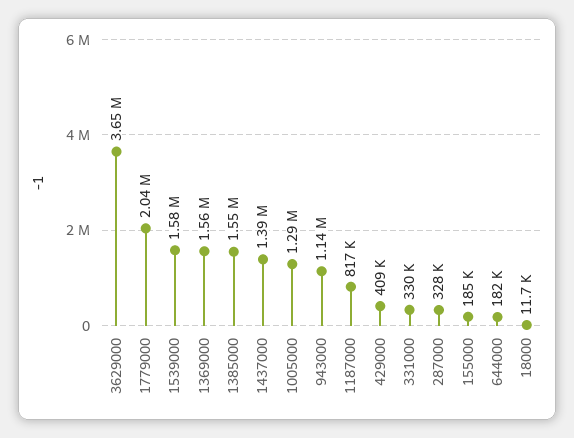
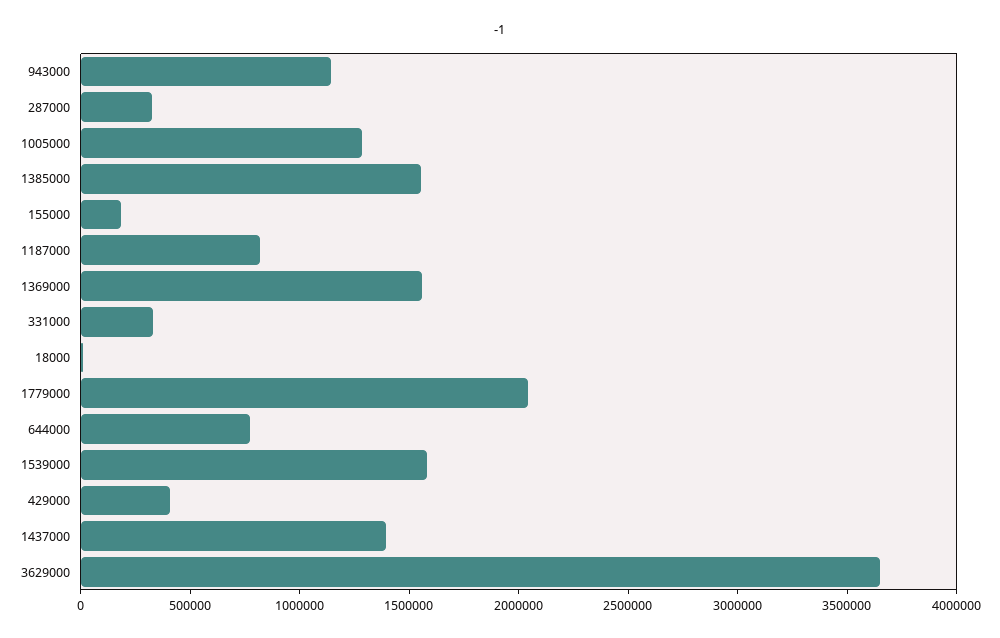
644000: 182000 -> 800000

